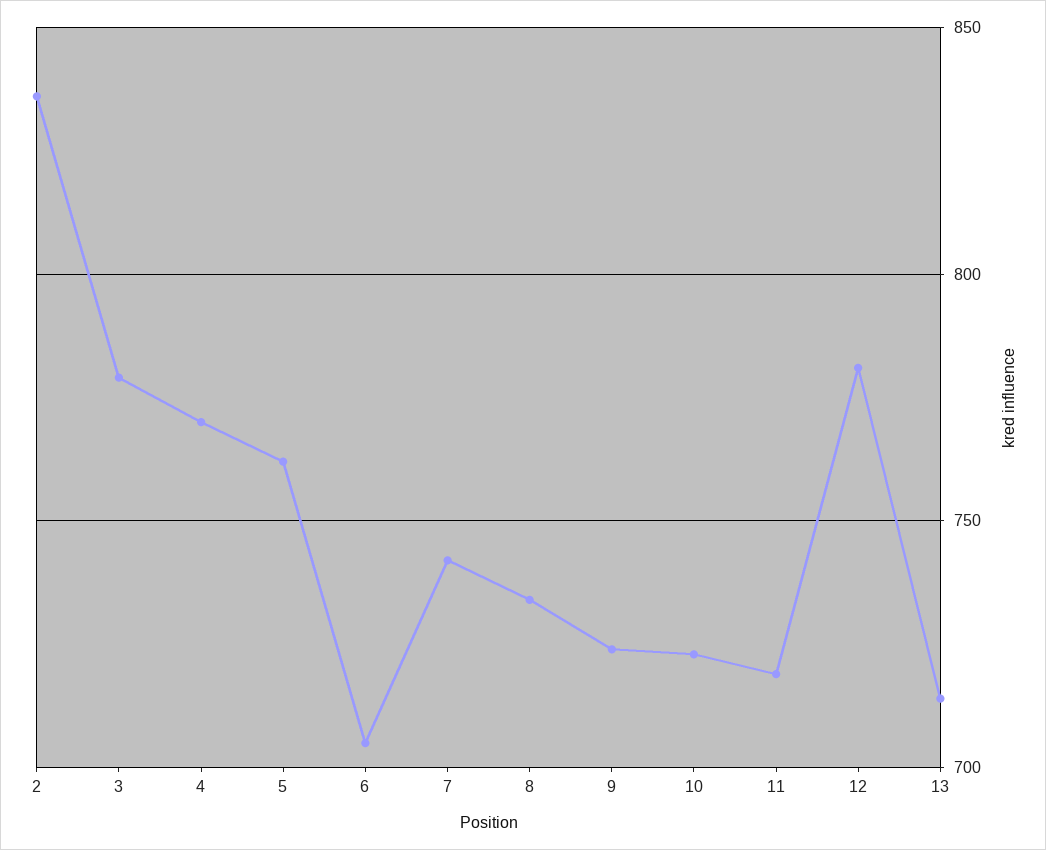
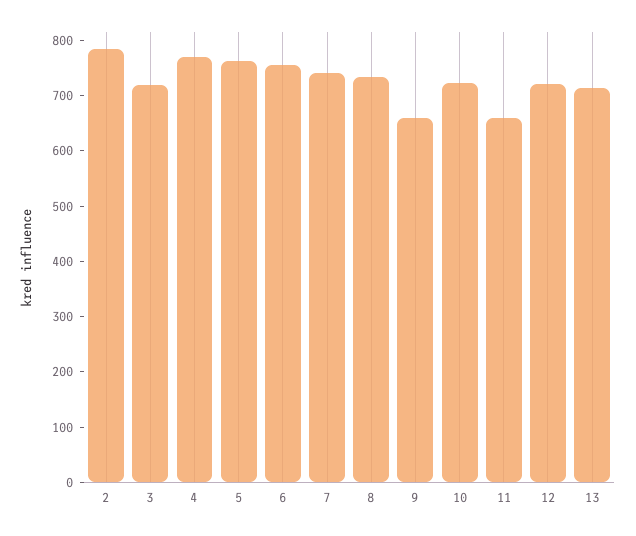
2: 835 -> 780
3: 780 -> 720
6: 705 -> 760
9: 725 -> 660
11: 720 -> 660
12: 780 -> 720

